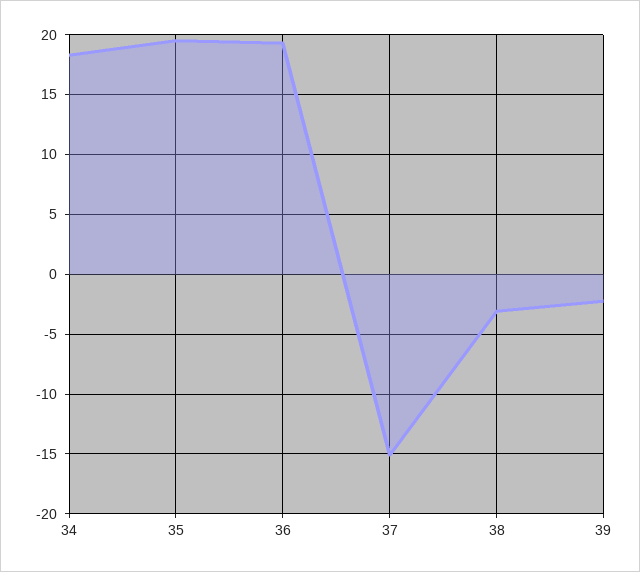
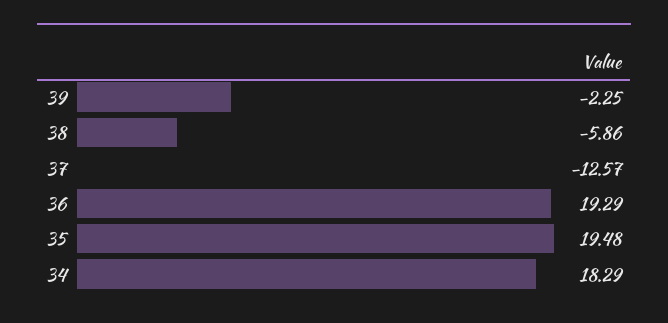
37: -15 -> -12.57
38: -3 -> -5.86

